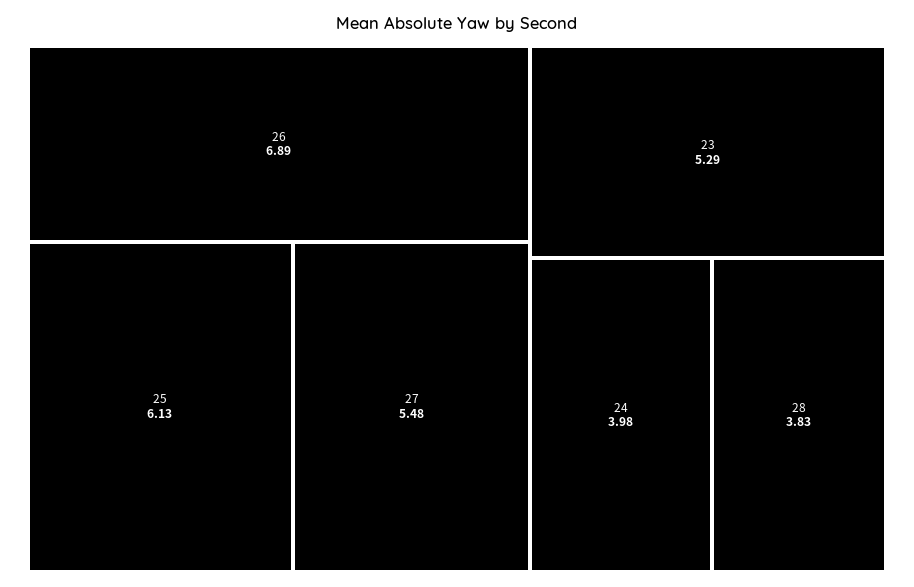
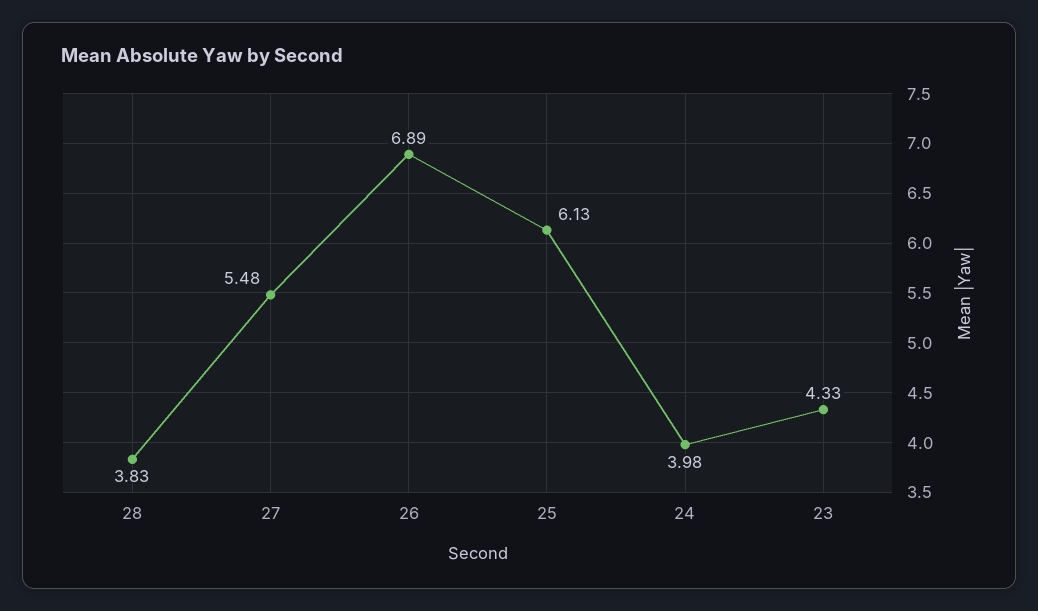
23: 5.29 -> 4.33

